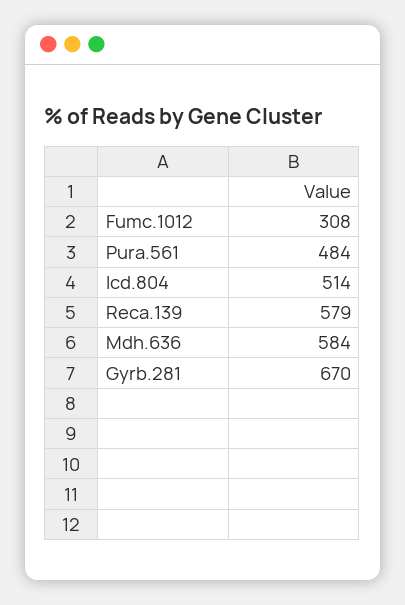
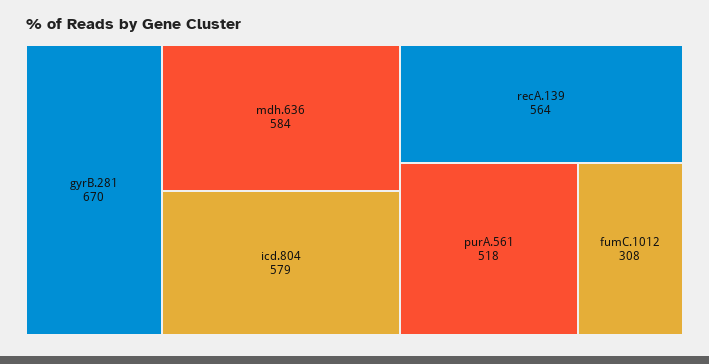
Pura.561: 484 -> 518
Icd.804: 514 -> 579
Reca.139: 579 -> 564

